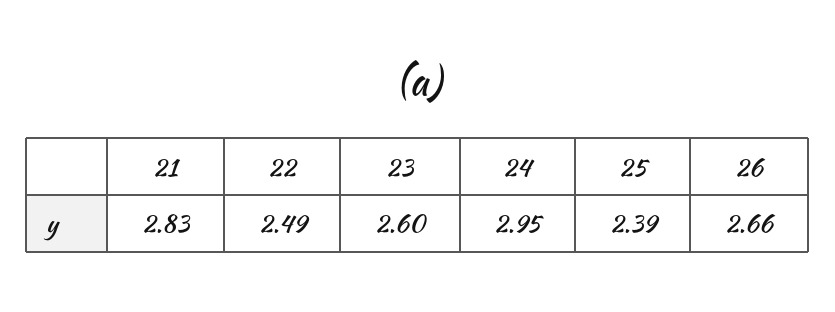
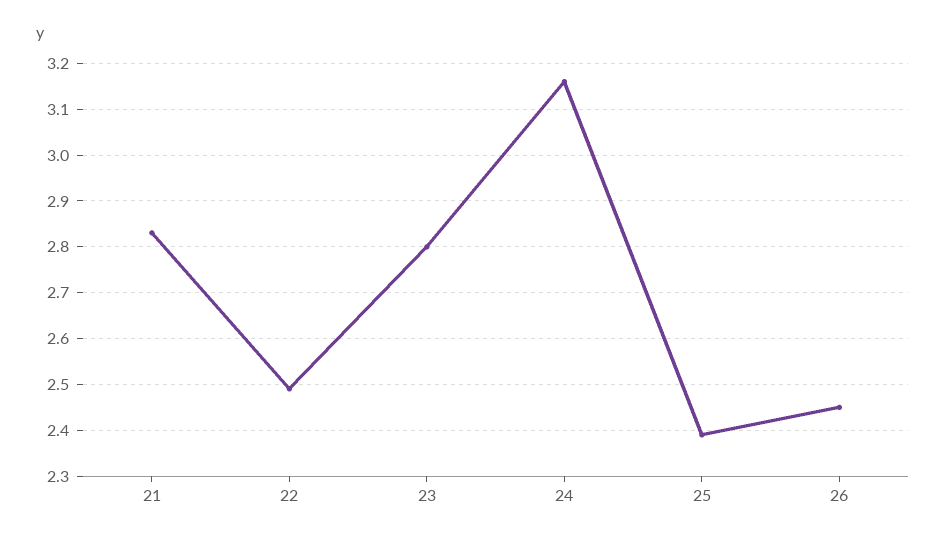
23: 2.6 -> 2.8
24: 2.95 -> 3.15
26: 2.66 -> 2.45

